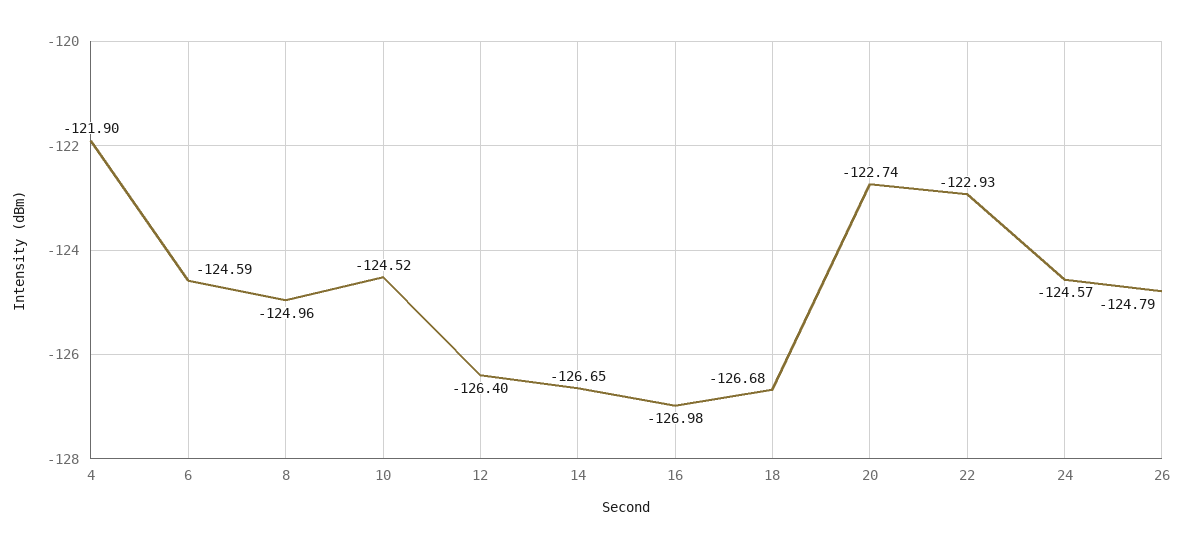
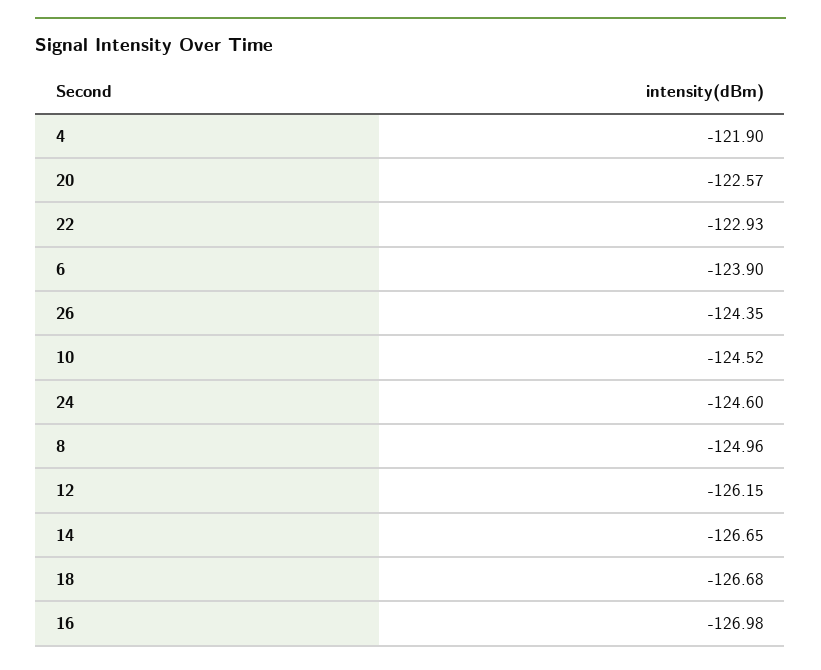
6: -124.59 -> -123.9
12: -126.4 -> -126.15
20: -122.74 -> -122.57
24: -124.57 -> -124.6
26: -124.79 -> -124.35

